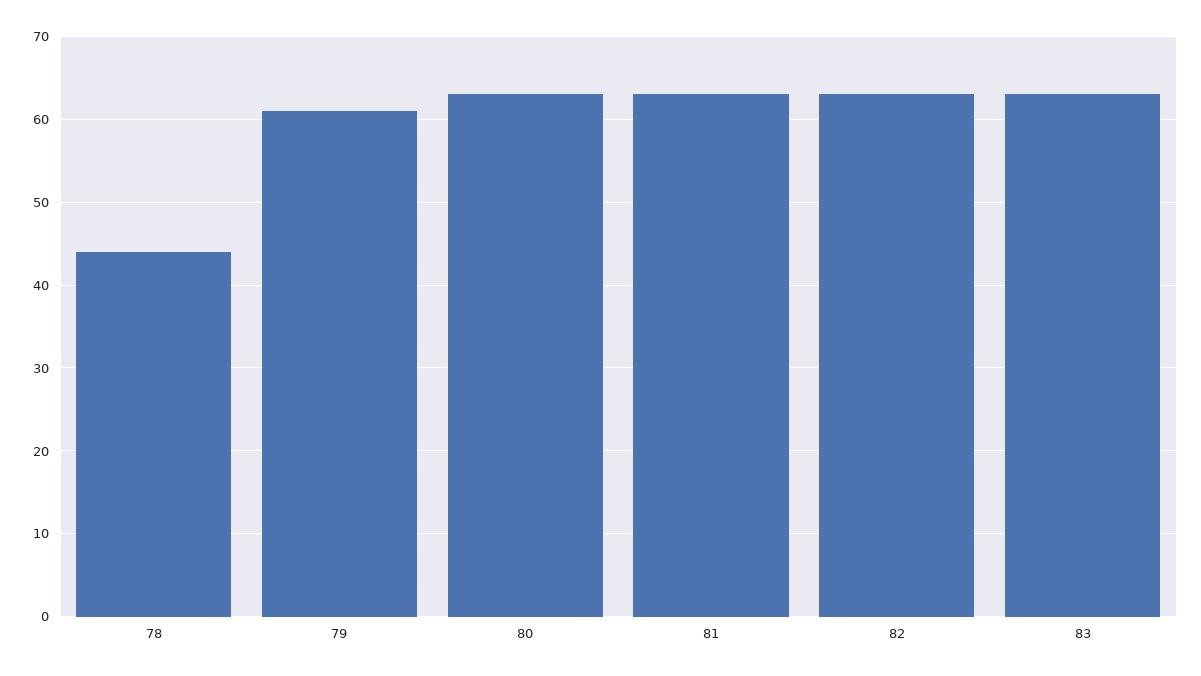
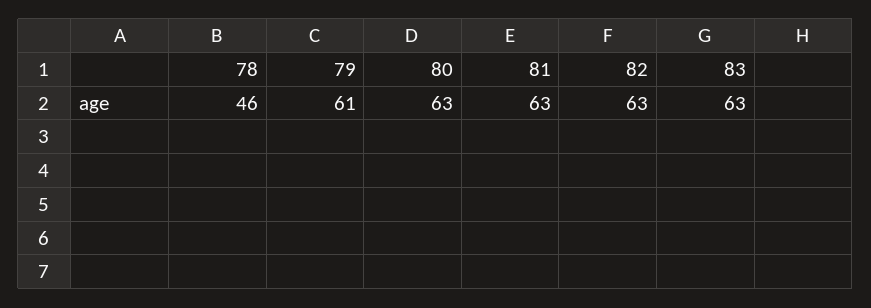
78: 44 -> 46

